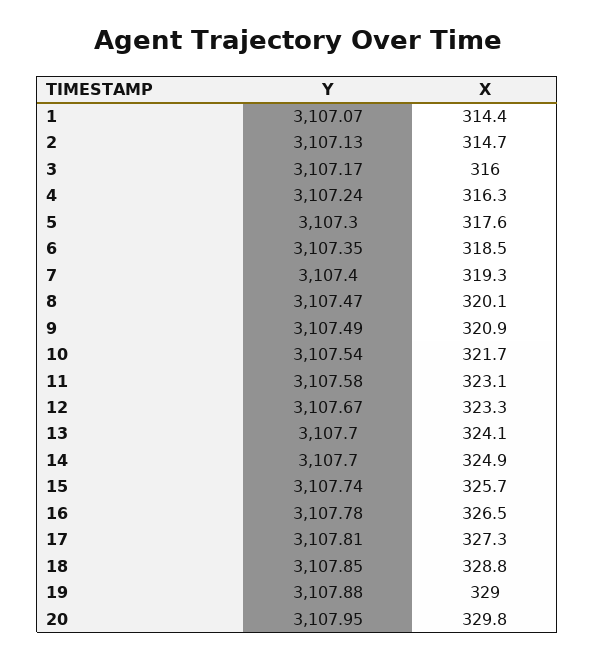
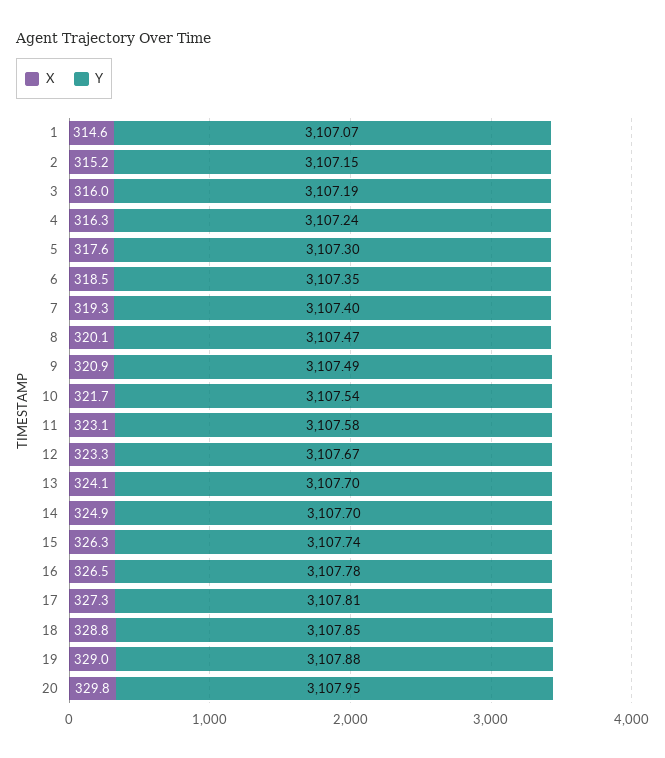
X, 1: 314.4 -> 314.6
Y, 2: 3107.13 -> 3107.15
X, 2: 314.7 -> 315.2
Y, 3: 3107.17 -> 3107.19
X, 15: 325.7 -> 326.3

